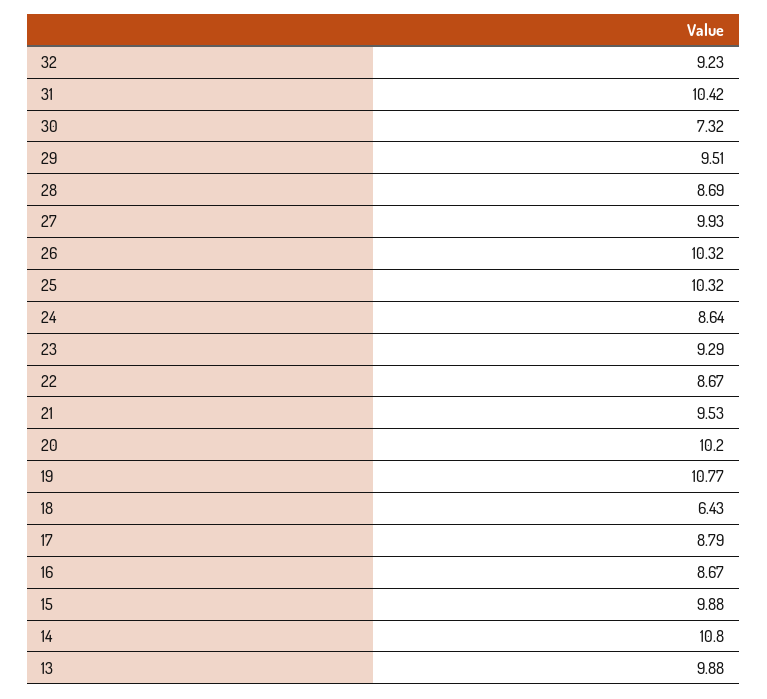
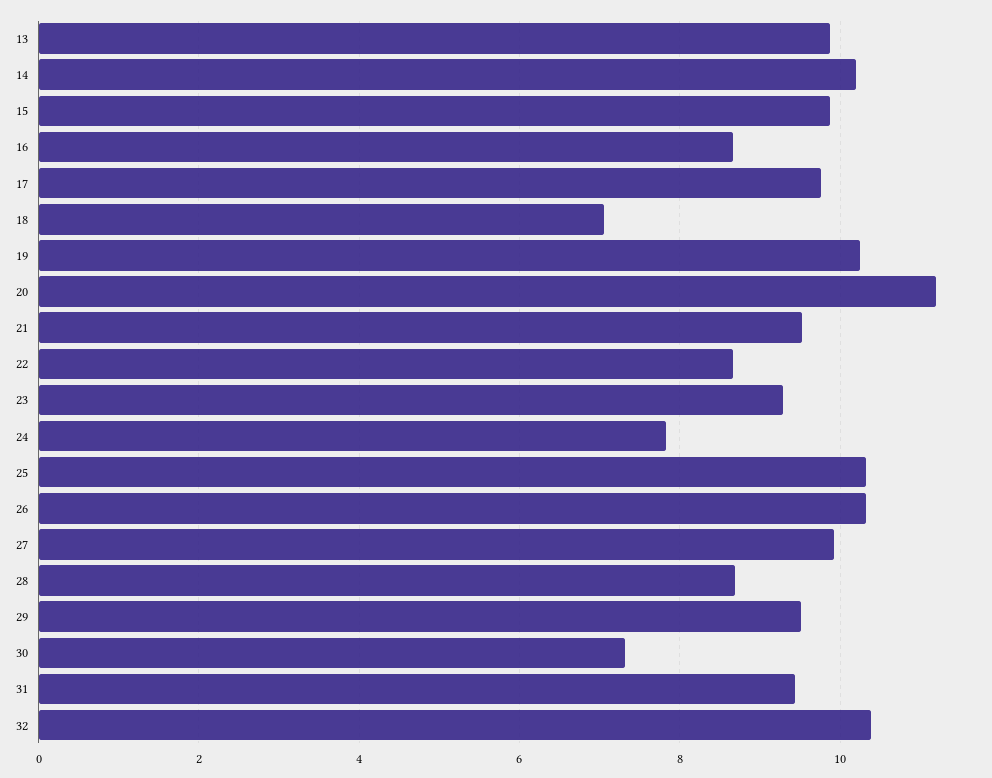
32: 9.23 -> 10.4
31: 10.42 -> 9.4
24: 8.64 -> 7.8
20: 10.2 -> 11.2
19: 10.77 -> 10.2
18: 6.43 -> 7
17: 8.79 -> 9.8
14: 10.8 -> 10.2

